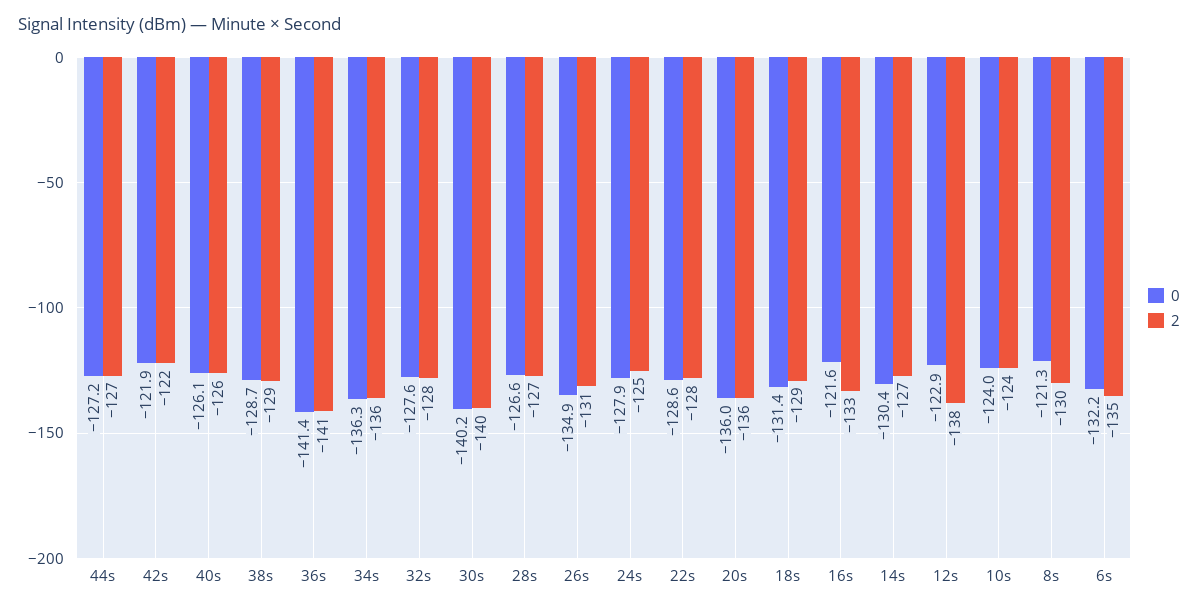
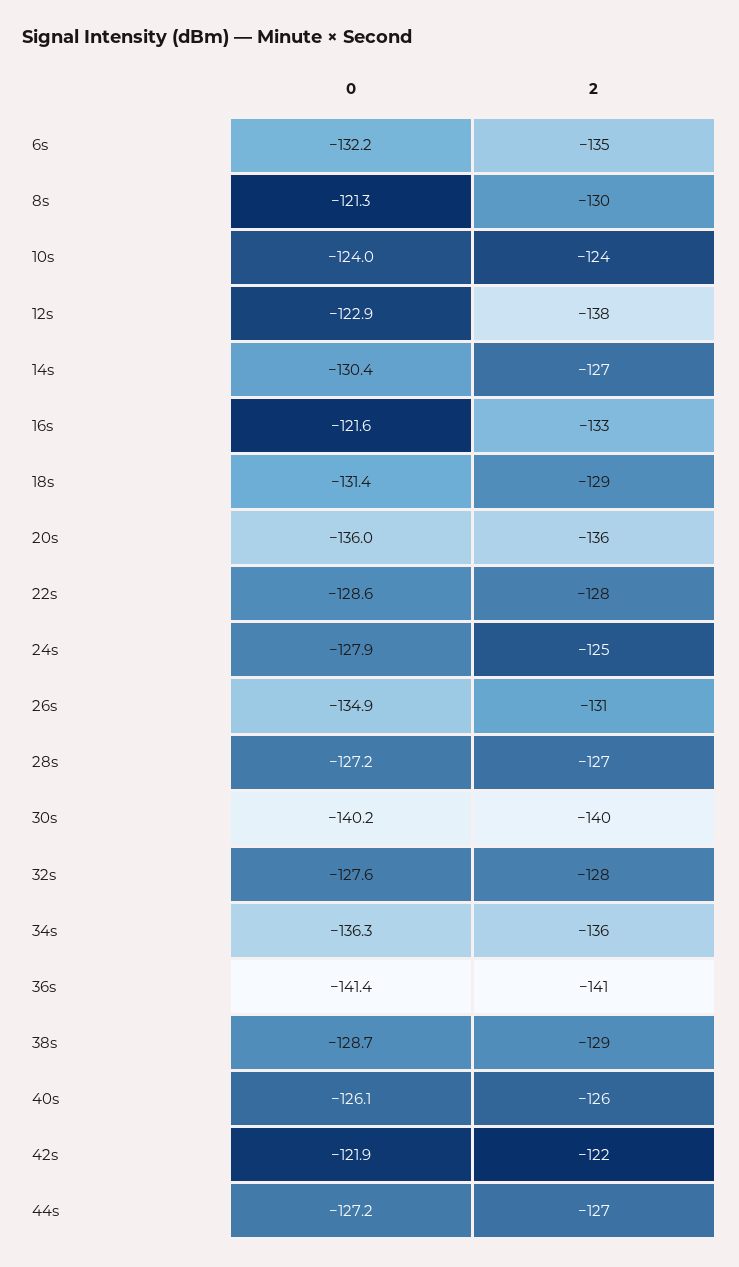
0, 28s: -126.6 -> -127.2

